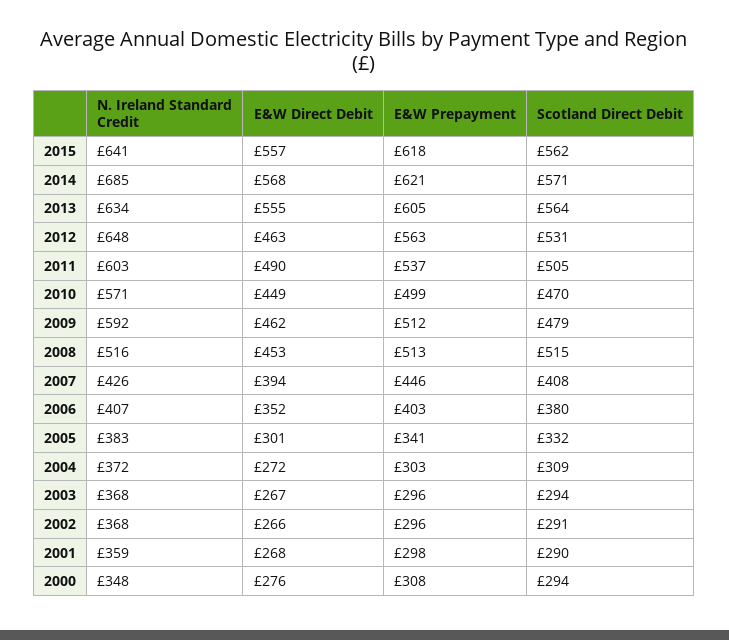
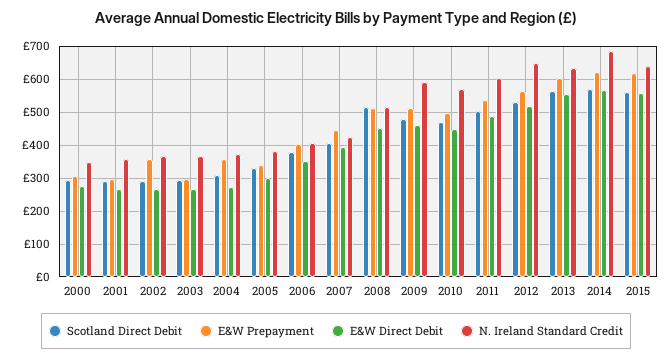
E&W Direct Debit, 2012: 463 -> 520
E&W Prepayment, 2004: 303 -> 360
E&W Prepayment, 2002: 296 -> 360

